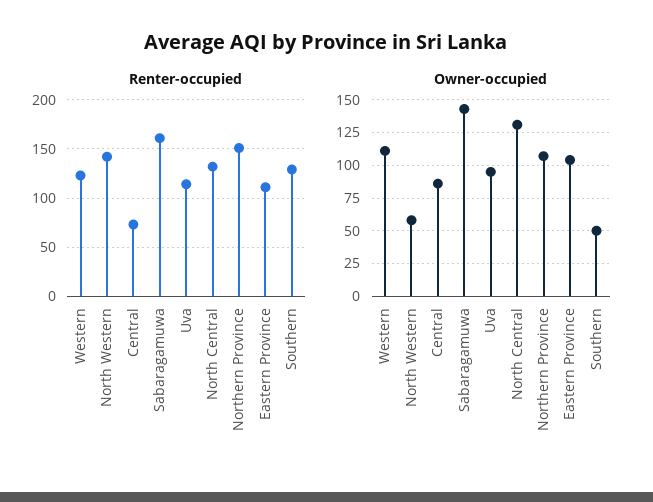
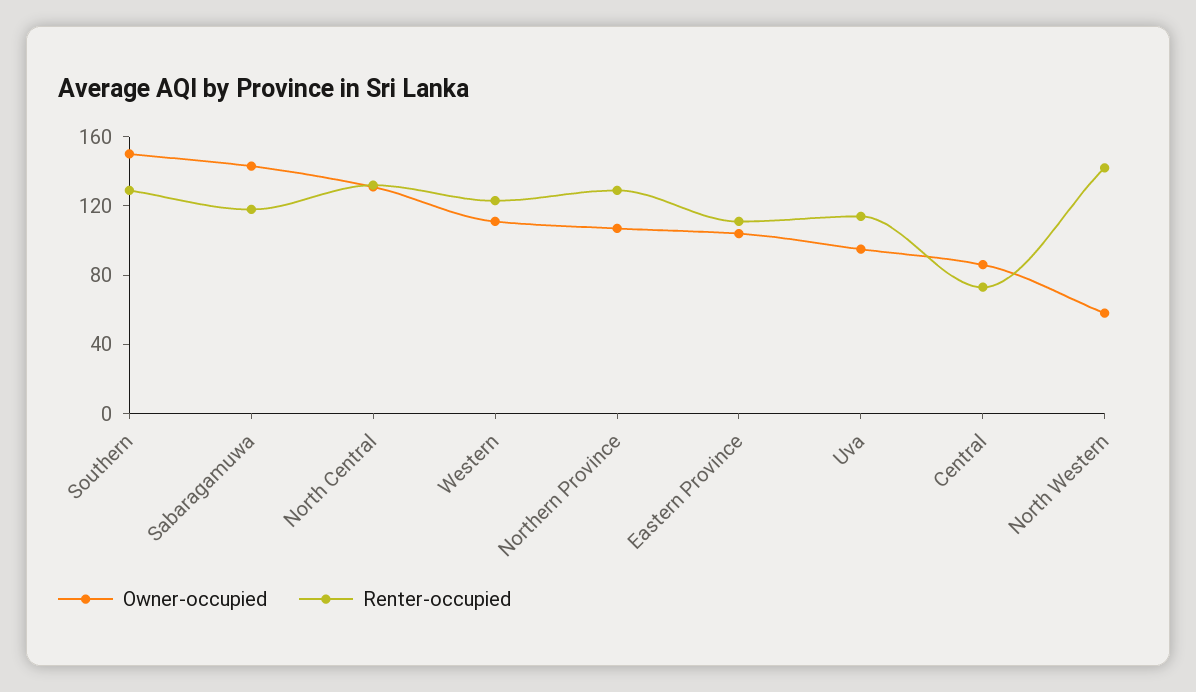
Renter-occupied, Sabaragamuwa: 160 -> 120
Renter-occupied, Northern Province: 150 -> 130
Owner-occupied, Southern: 50 -> 150

